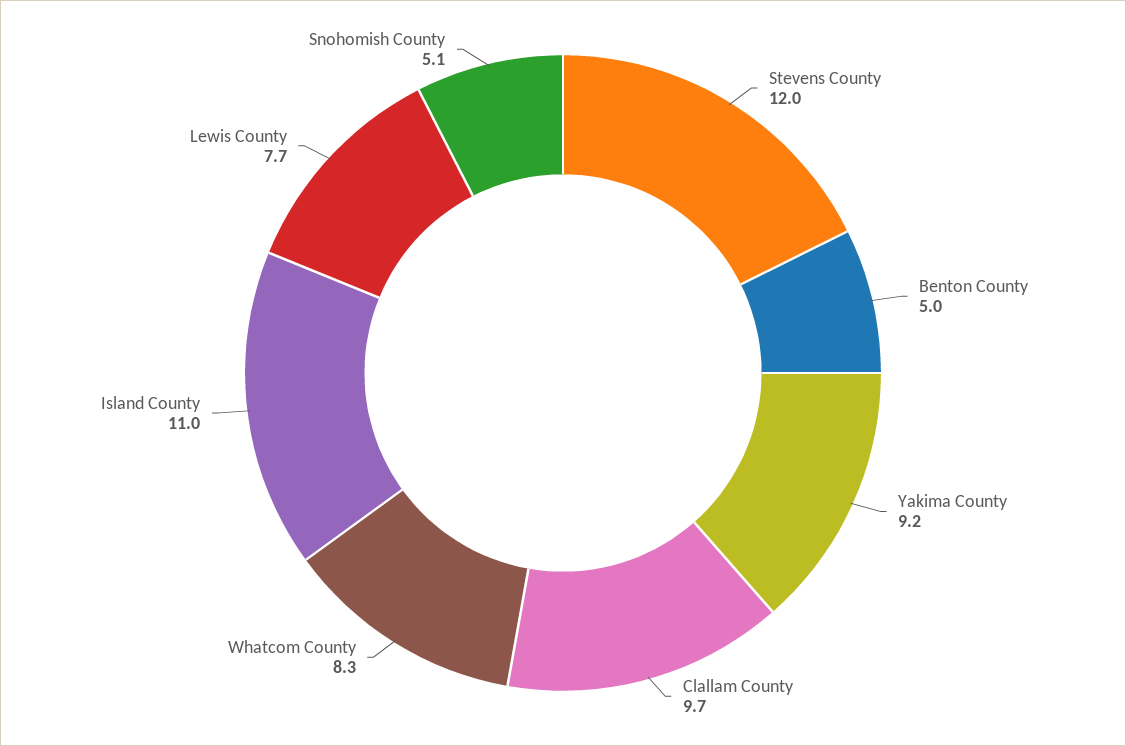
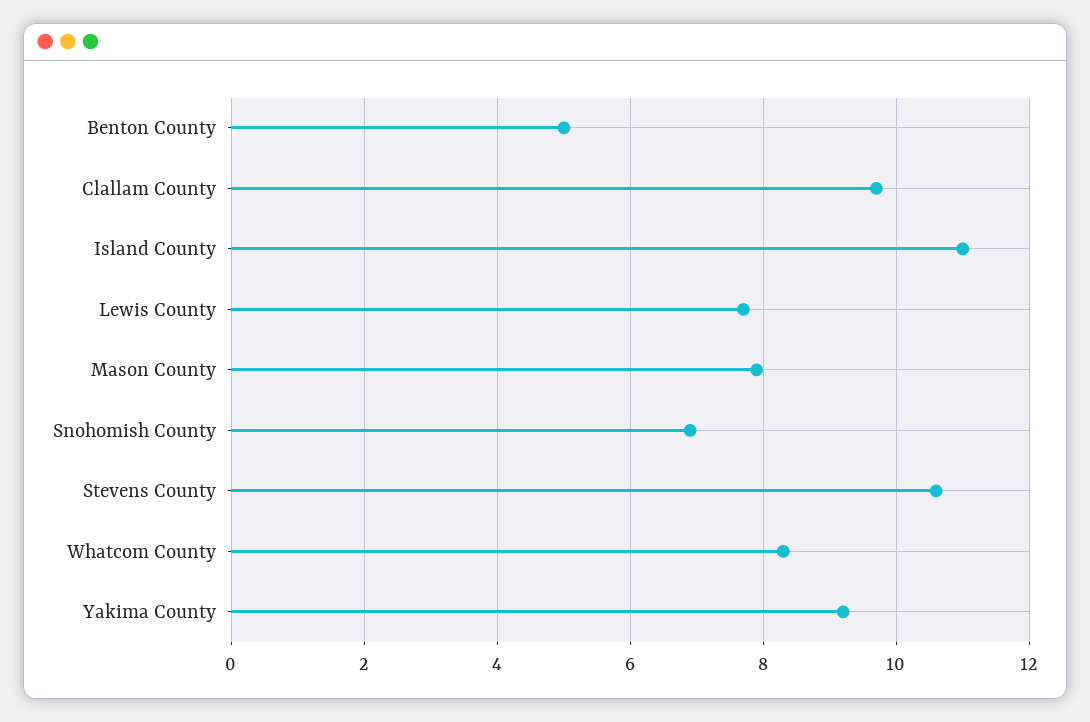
Stevens County: 12 -> 10.5
Snohomish County: 5.1 -> 7
Mason County: none -> 8

